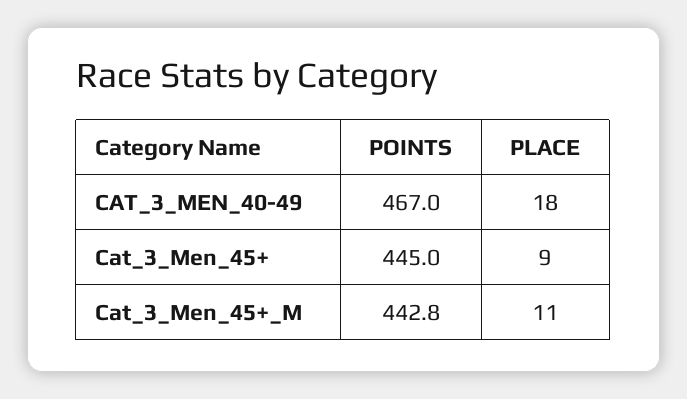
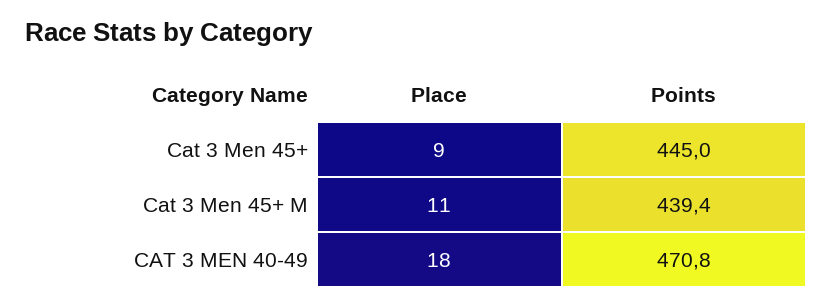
POINTS, CAT_3_MEN_40-49: 467 -> 470.8
POINTS, Cat_3_Men_45+_M: 442.8 -> 439.4

